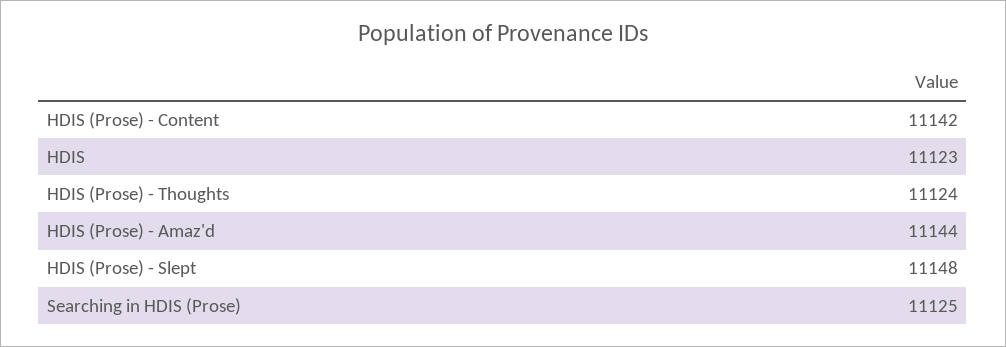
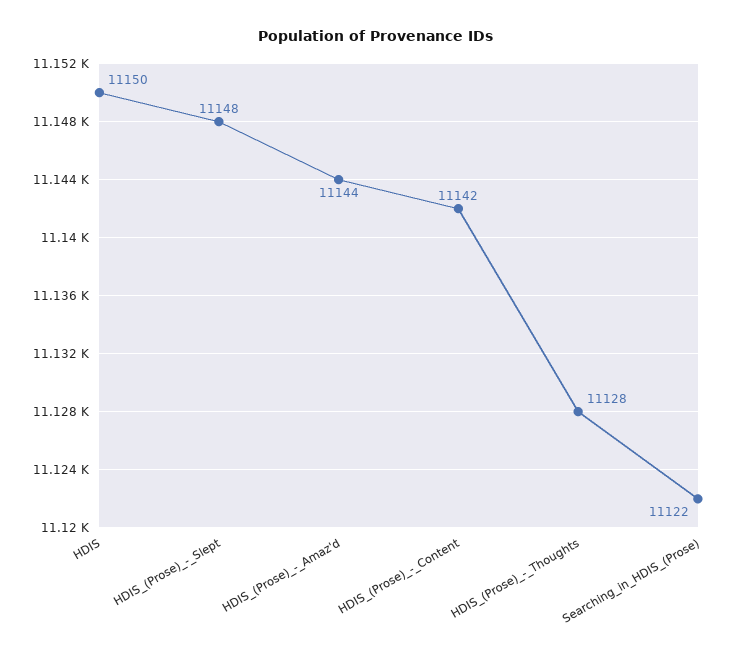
HDIS: 11123 -> 11150
HDIS (Prose) - Thoughts: 11124 -> 11128
Searching in HDIS (Prose): 11125 -> 11122

